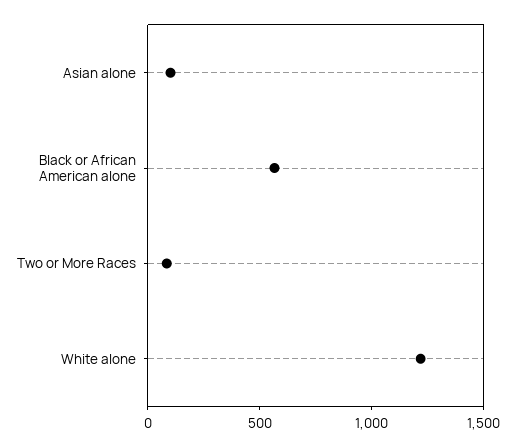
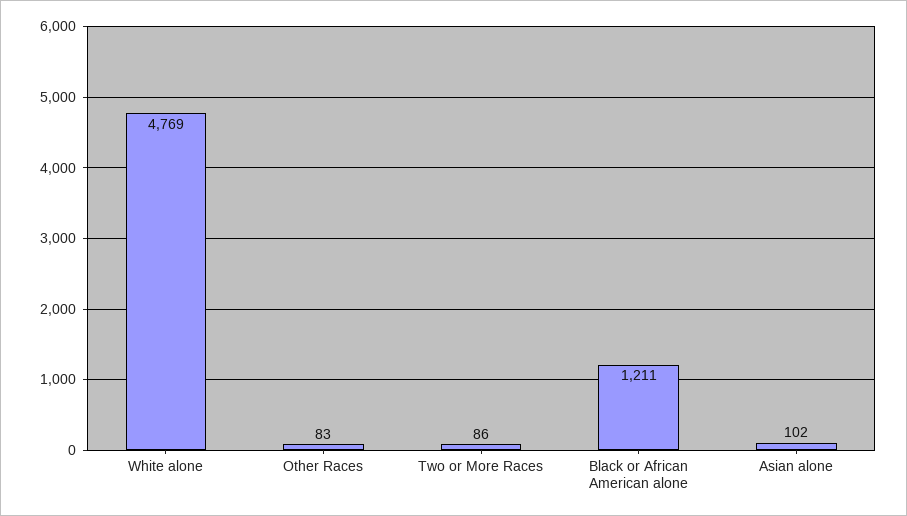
Black or African American alone: 600 -> 1211
White alone: 1200 -> 4769
Other Races: none -> 83

